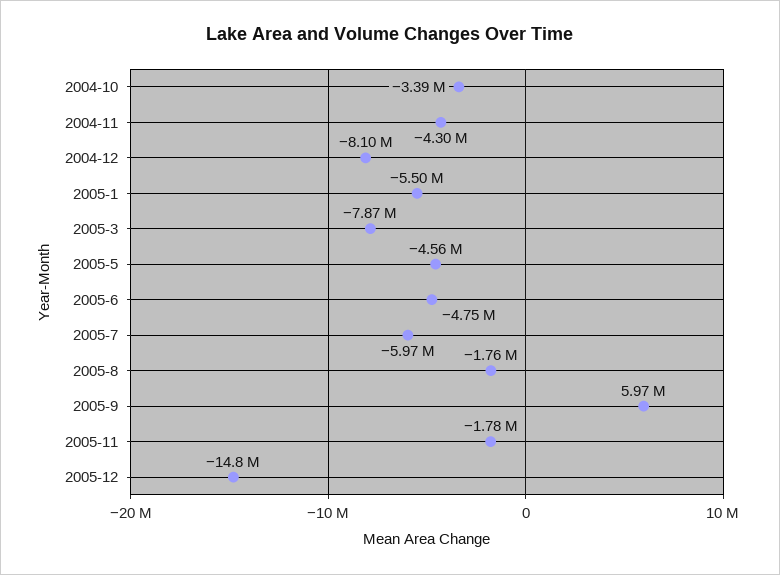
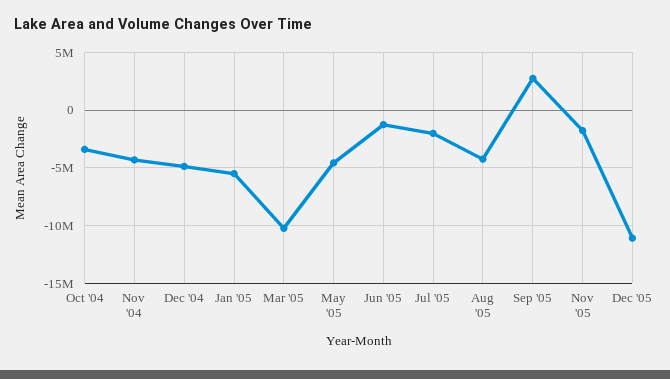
2004-12: -8100000 -> -5000000
2005-3: -7870000 -> -10000000
2005-6: -4750000 -> -1000000
2005-7: -5970000 -> -2000000
2005-8: -1760000 -> -4000000
2005-9: 5970000 -> 3000000
2005-12: -14800000 -> -11000000

